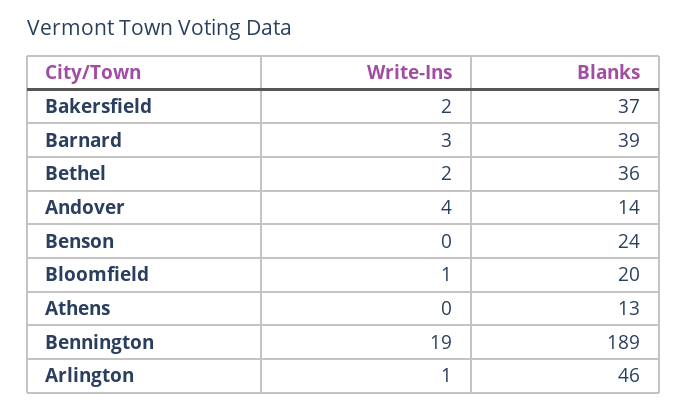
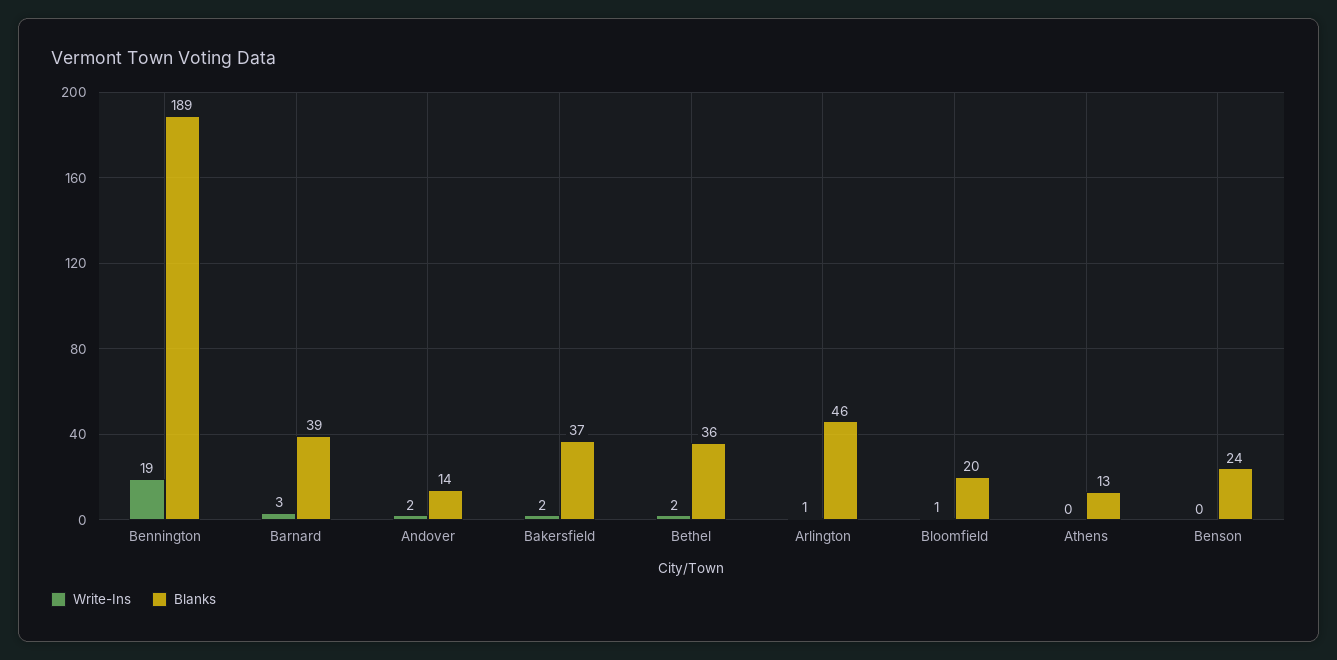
Write-Ins, Andover: 4 -> 2

